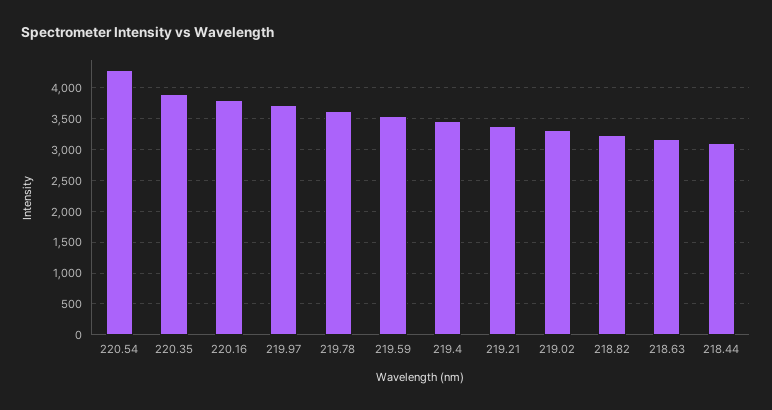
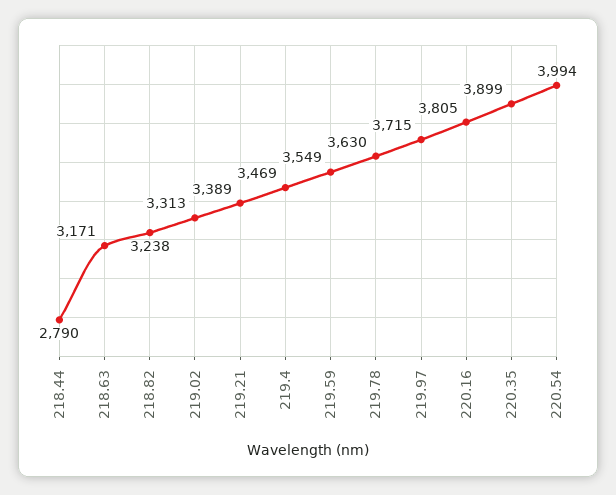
220.54: 4300 -> 3994
218.44: 3100 -> 2790

